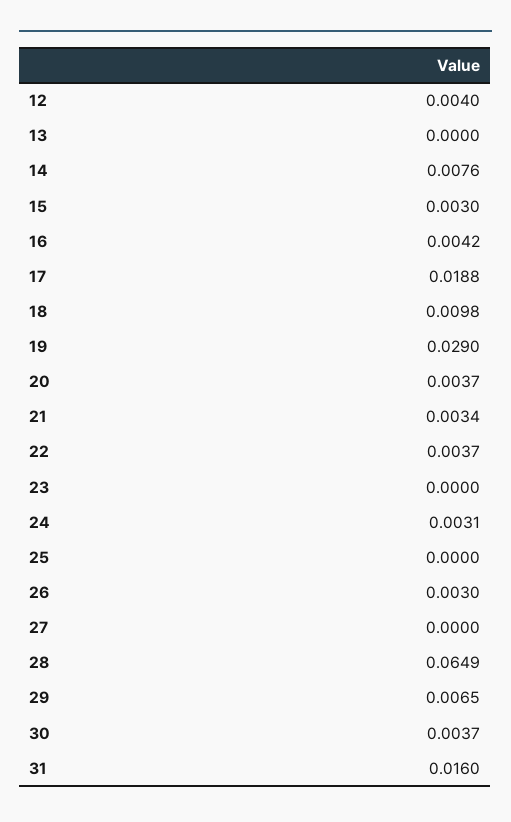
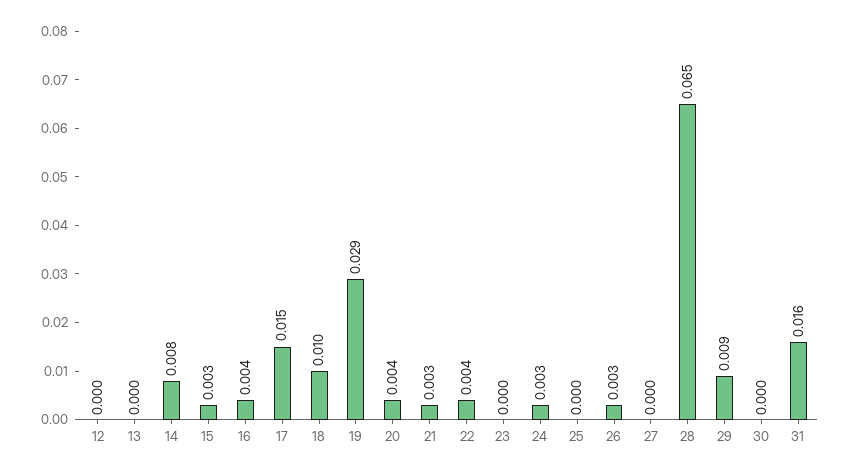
12: 0.004 -> 0
17: 0.0188 -> 0.015
29: 0.0065 -> 0.009
30: 0.0037 -> 0

